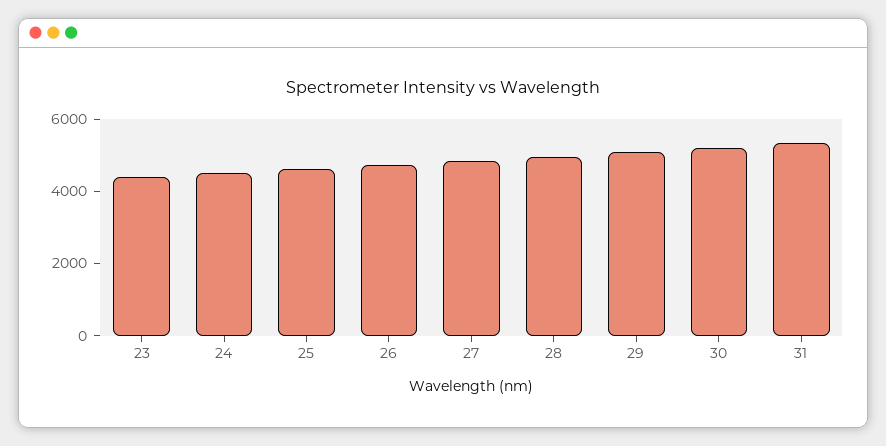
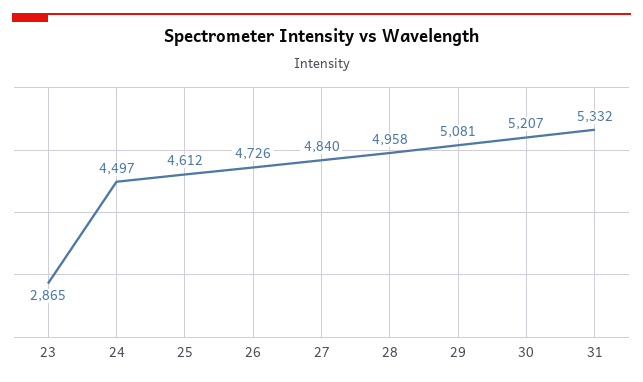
23: 4500 -> 2865

